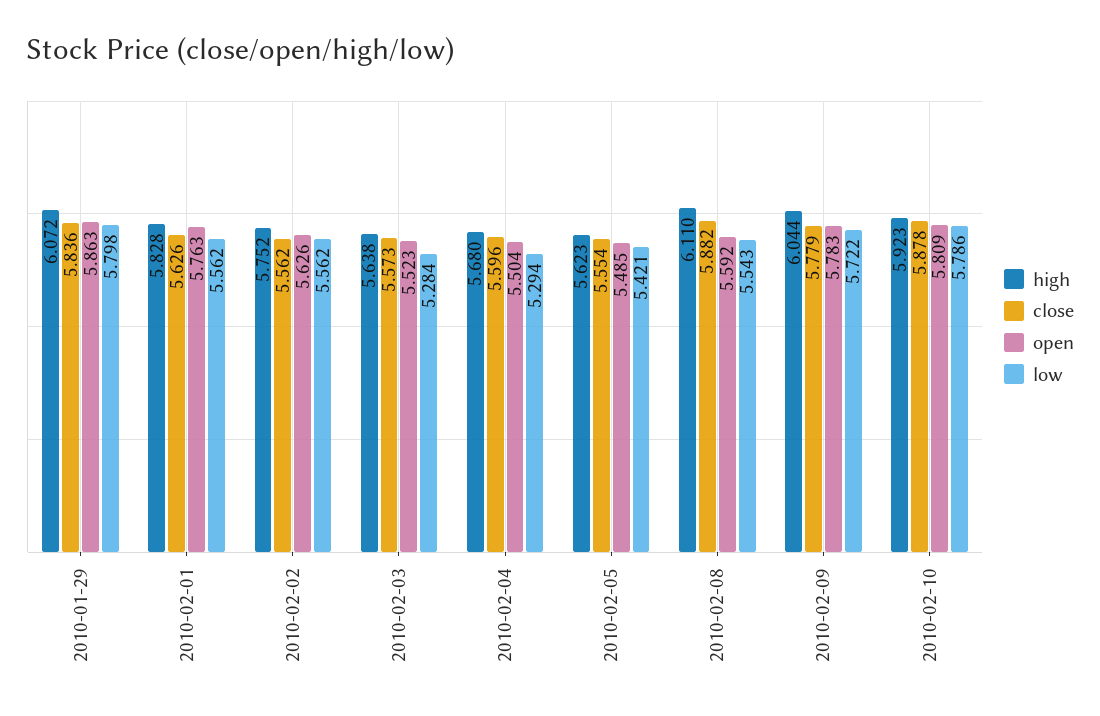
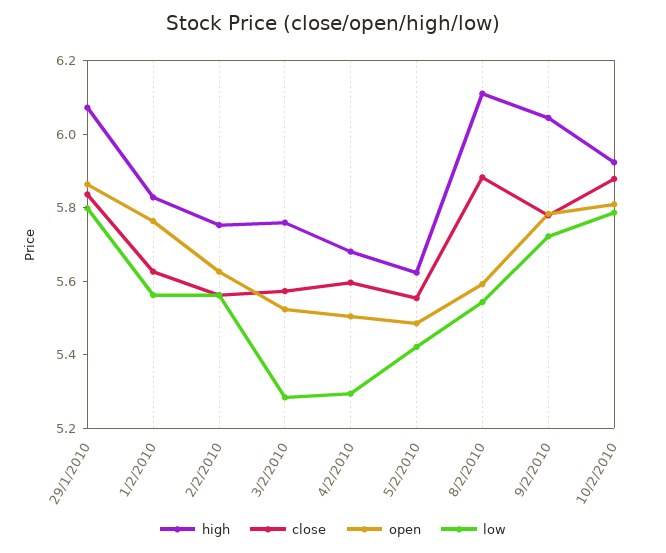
high, 2010-02-03: 5.638 -> 5.75

